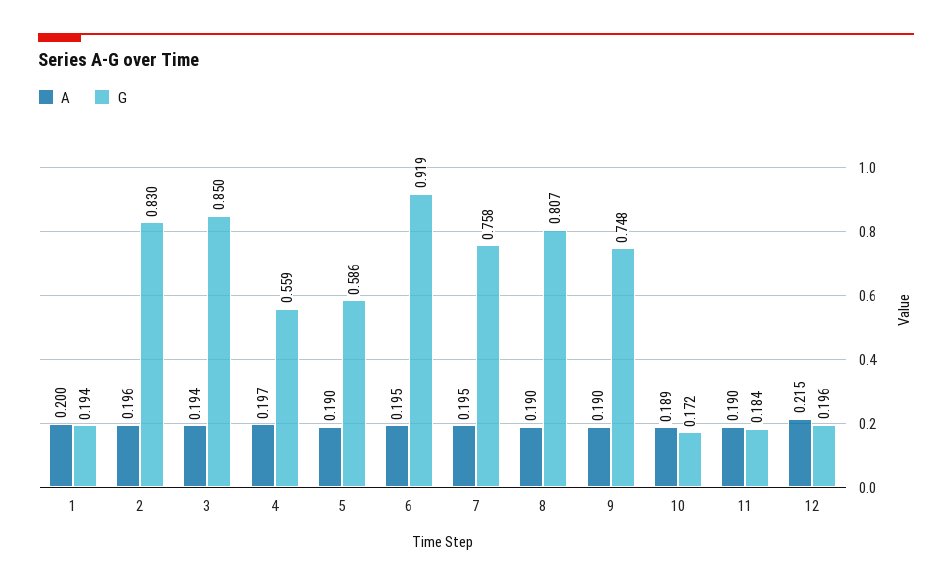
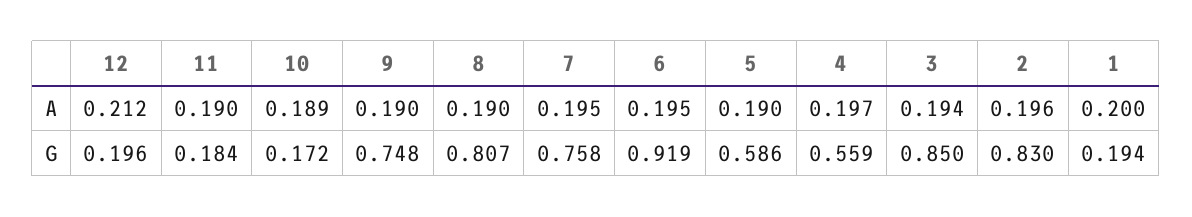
A, 12: 0.215 -> 0.212

